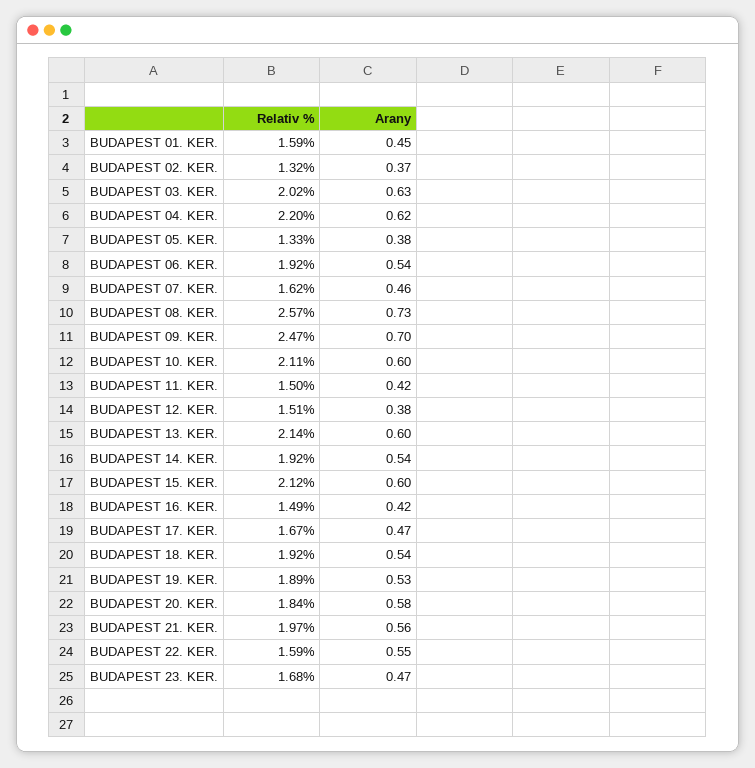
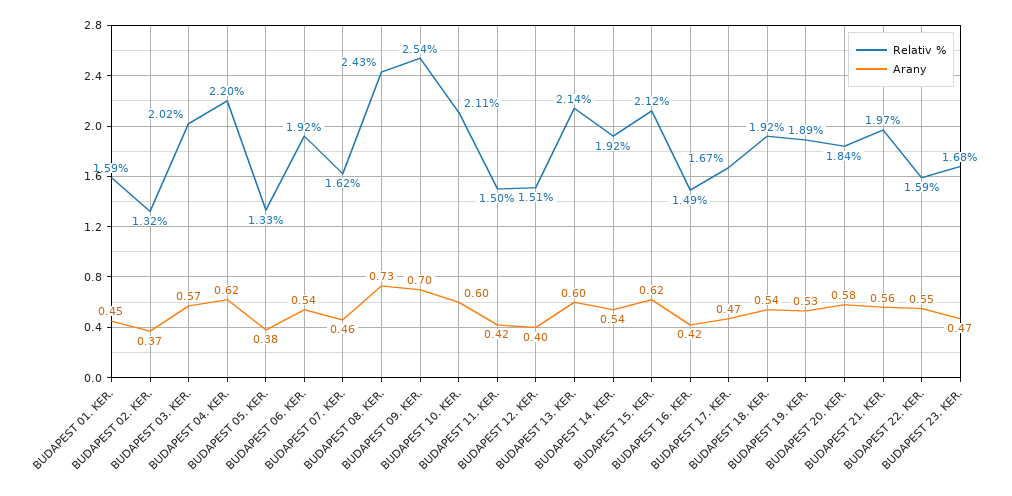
Arany, BUDAPEST 03. KER.: 0.63 -> 0.57
Relativ %, BUDAPEST 08. KER.: 2.57 -> 2.43
Relativ %, BUDAPEST 09. KER.: 2.47 -> 2.54
Arany, BUDAPEST 12. KER.: 0.38 -> 0.4
Arany, BUDAPEST 15. KER.: 0.6 -> 0.62

